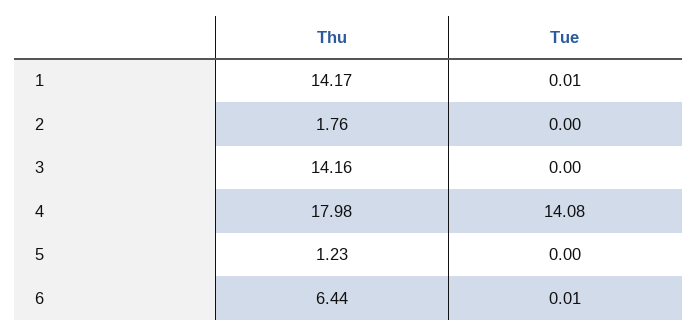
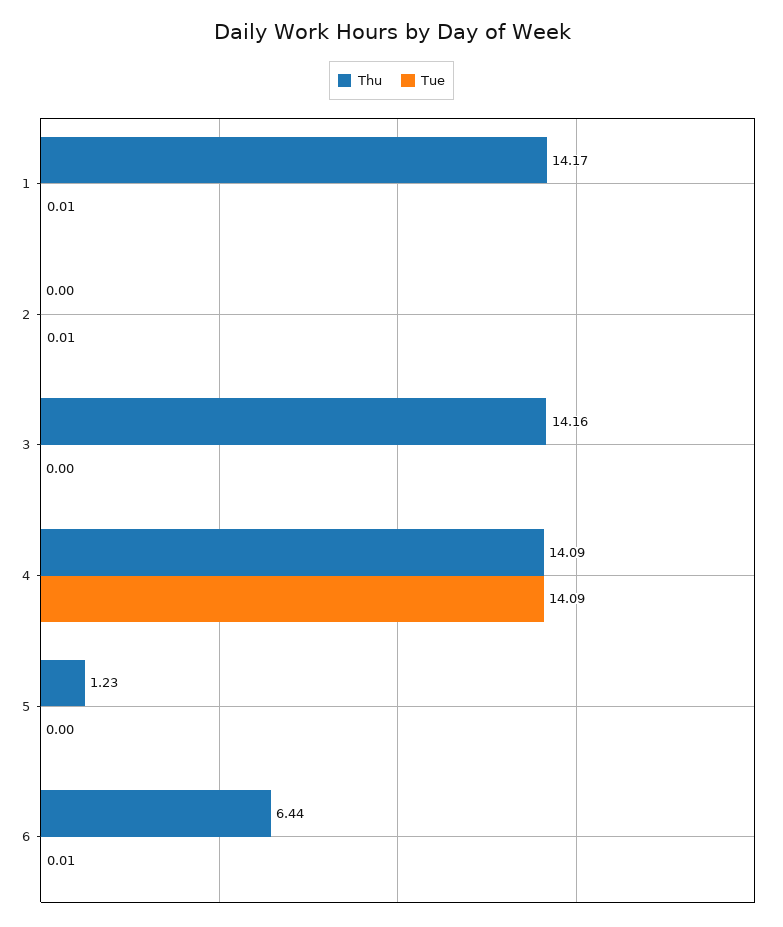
Thu, 2: 1.76 -> 0
Tue, 2: 0 -> 0.01
Thu, 4: 17.98 -> 14.09
Tue, 4: 14.08 -> 14.09

